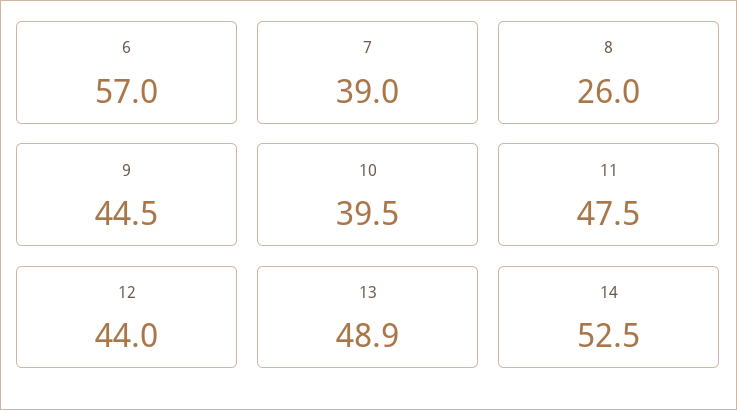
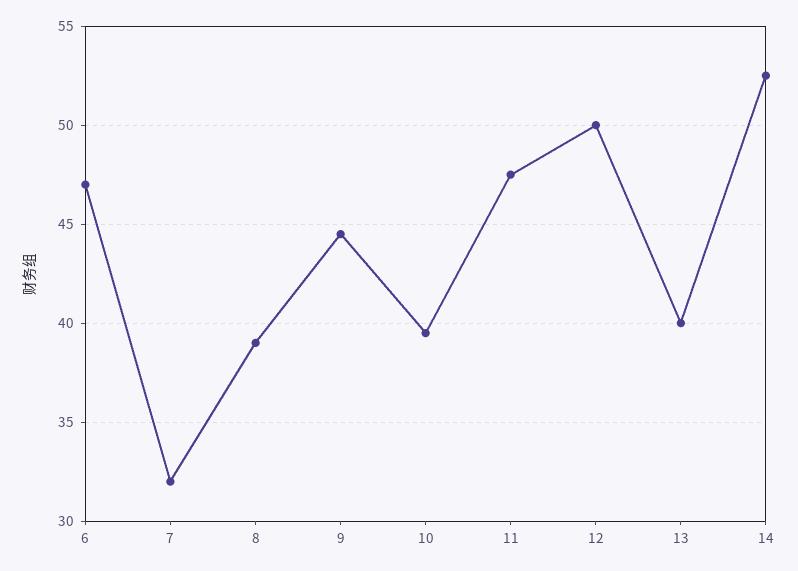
6: 57 -> 47
7: 39 -> 32
8: 26 -> 39
12: 44 -> 50
13: 48.9 -> 40

